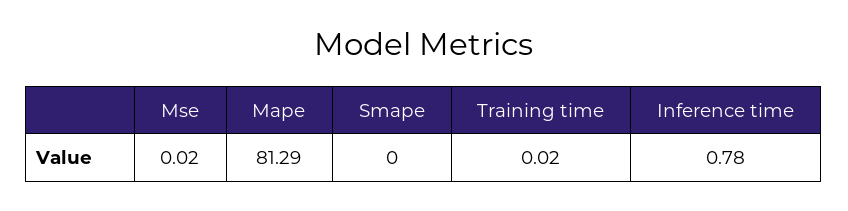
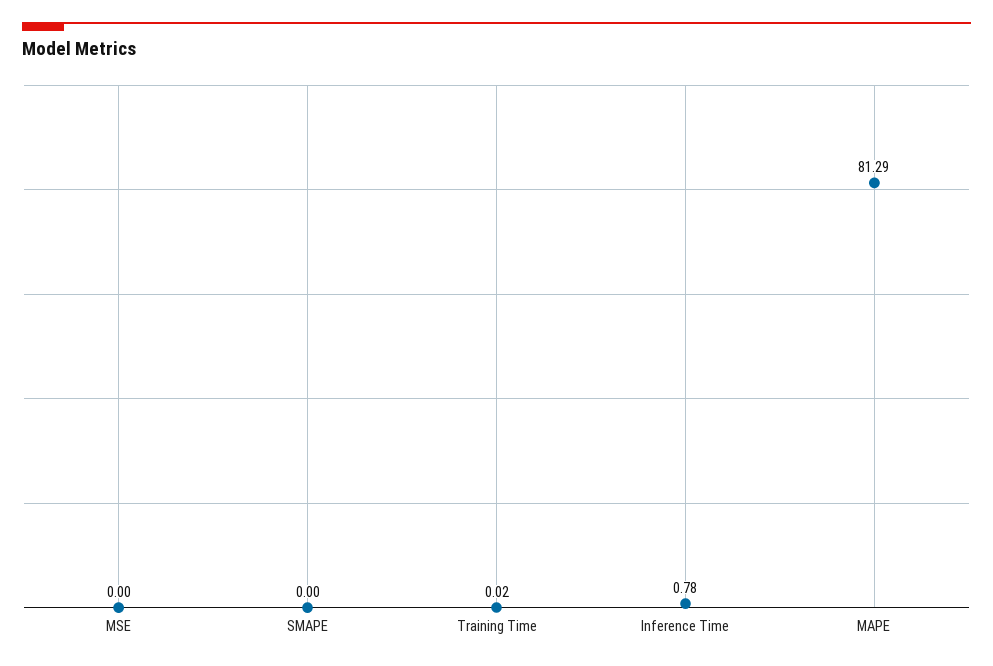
Mse: 0.02 -> 0

